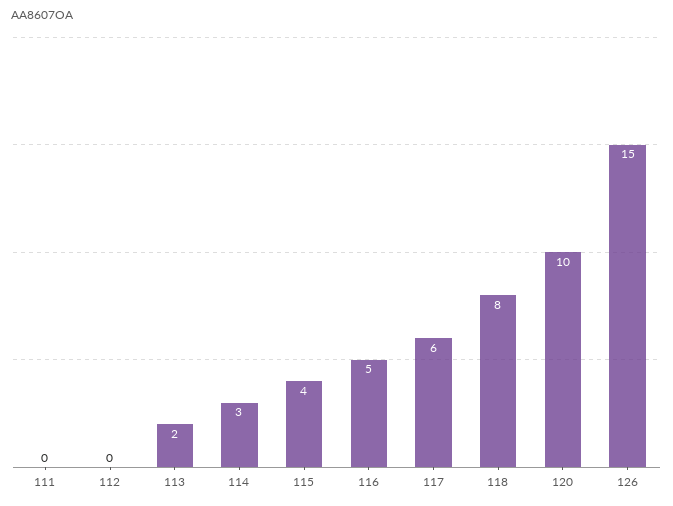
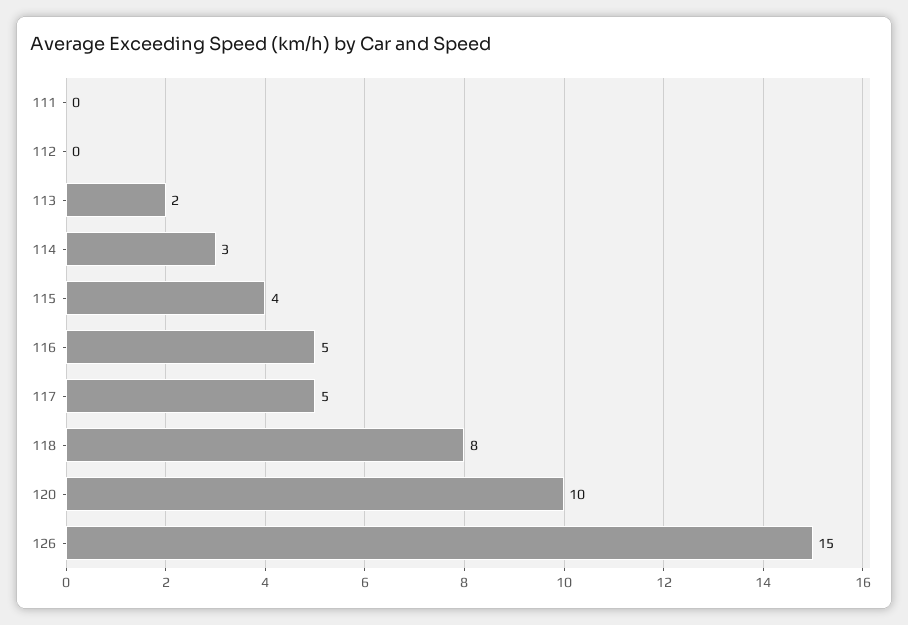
117: 6 -> 5

